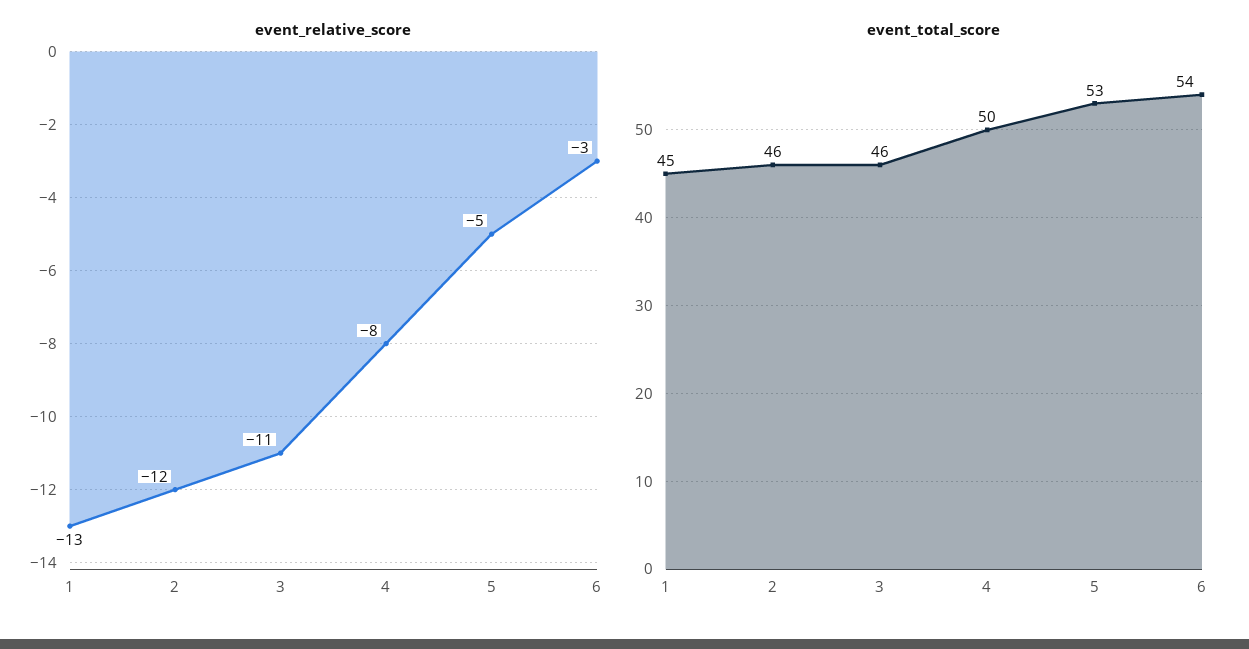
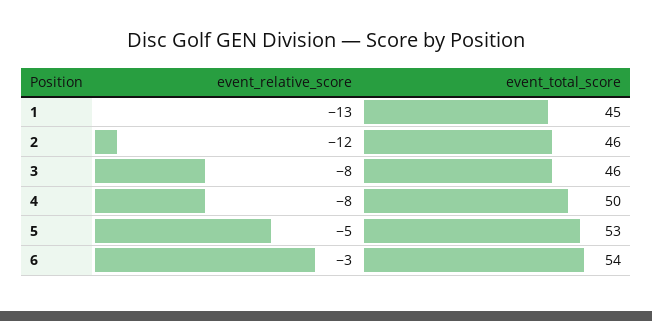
event_relative_score, 3: -11 -> -8

